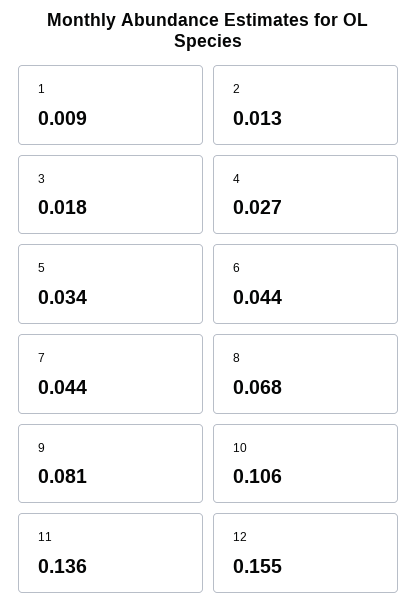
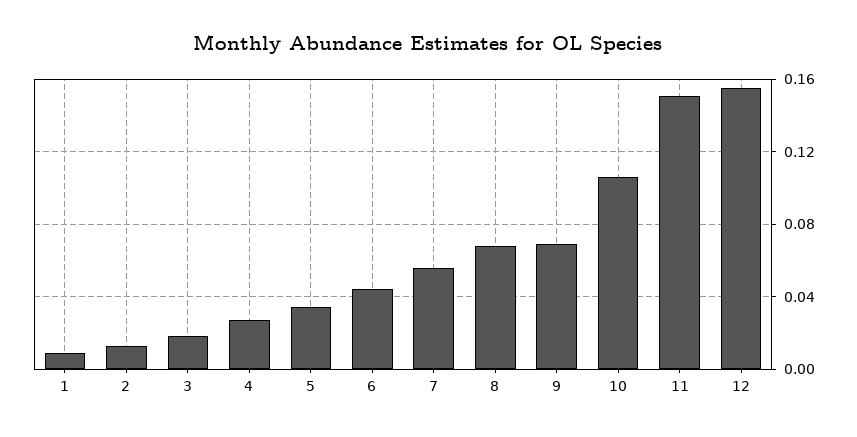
7: 0.044 -> 0.055
9: 0.081 -> 0.07
11: 0.136 -> 0.15

